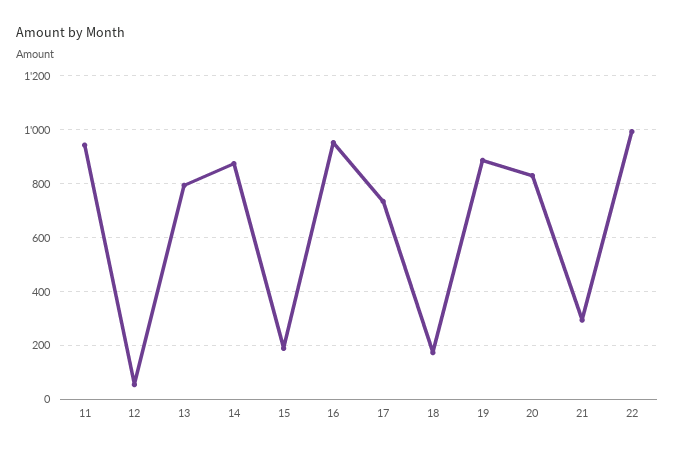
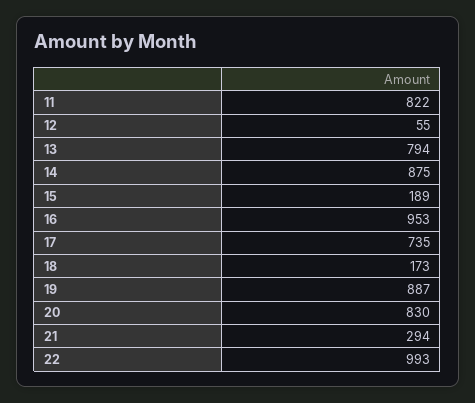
11: 950 -> 822

